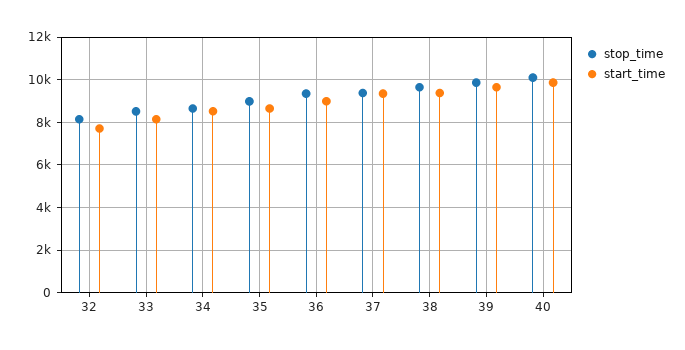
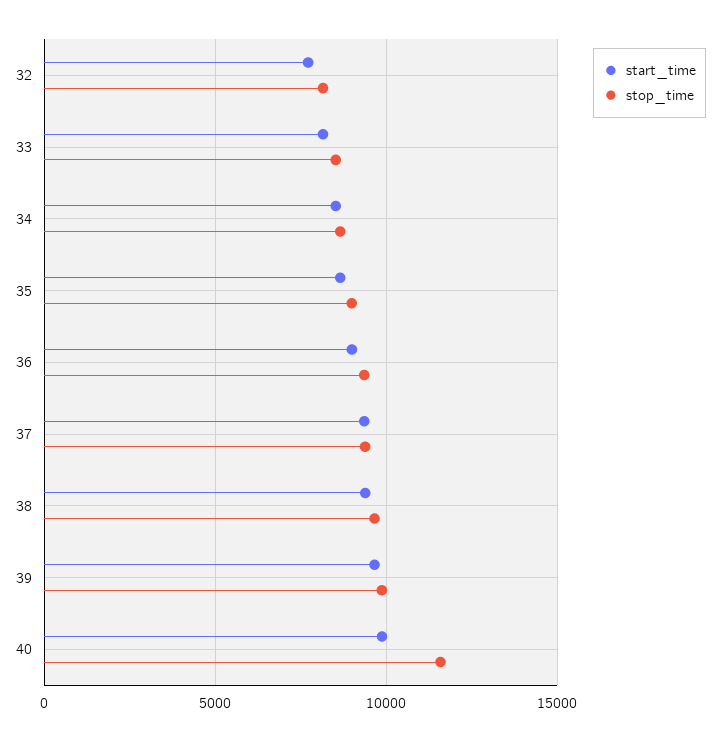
stop_time, 40: 10000 -> 11500

